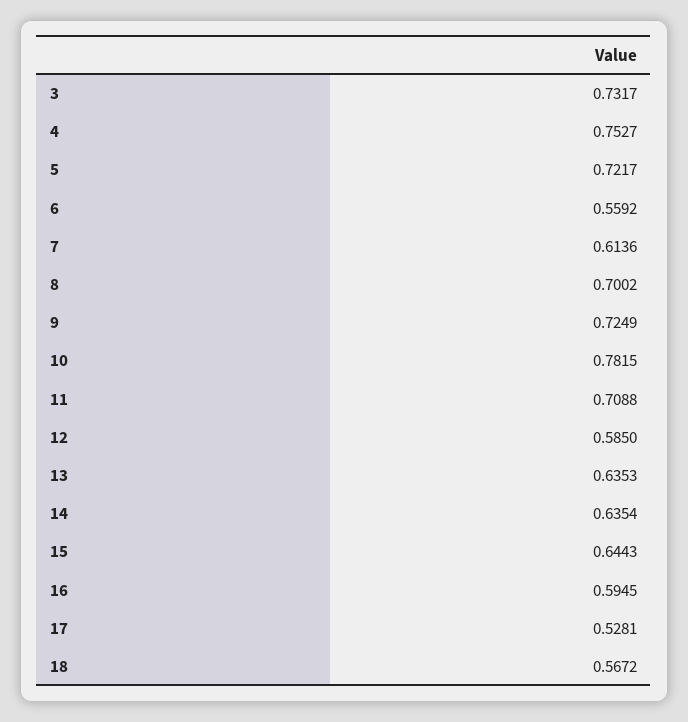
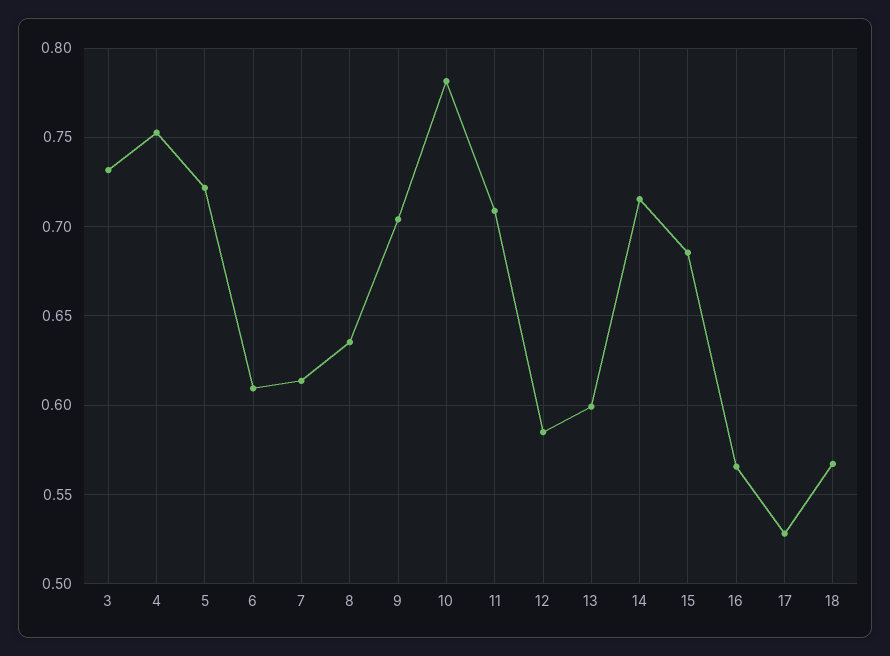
6: 0.5592 -> 0.61
8: 0.7002 -> 0.635
9: 0.7249 -> 0.705
13: 0.6353 -> 0.6
14: 0.6354 -> 0.715
15: 0.6443 -> 0.685
16: 0.5945 -> 0.565

